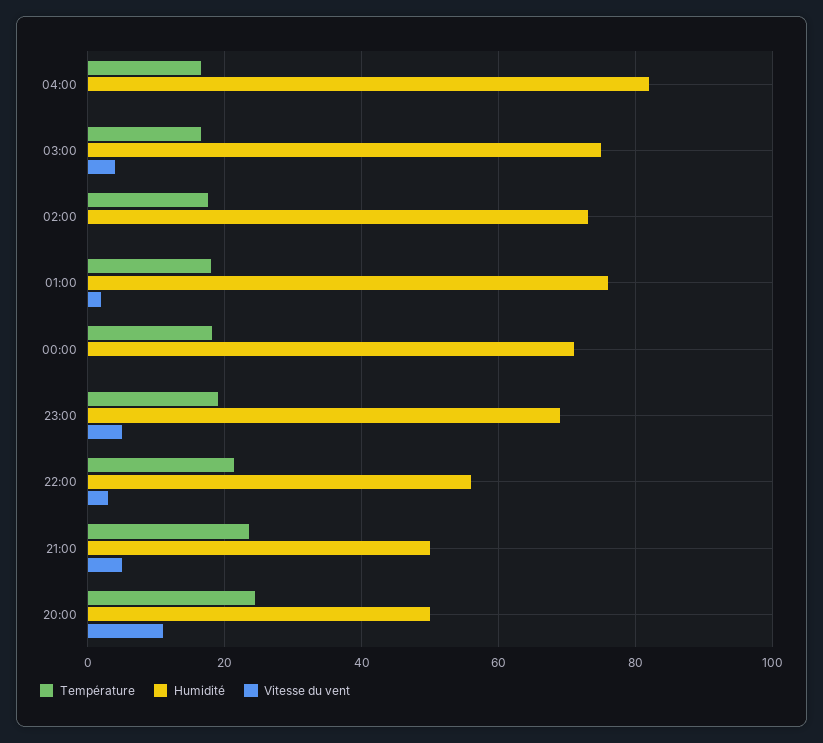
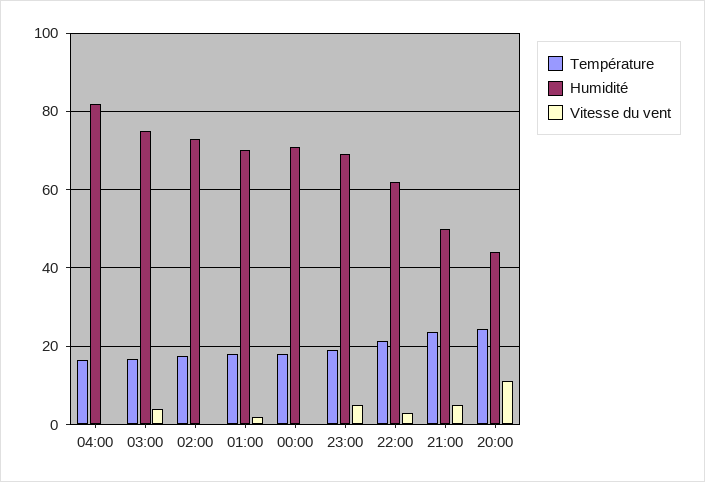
Humidité, 01:00: 76 -> 70
Humidité, 22:00: 56 -> 62
Humidité, 20:00: 50 -> 44

